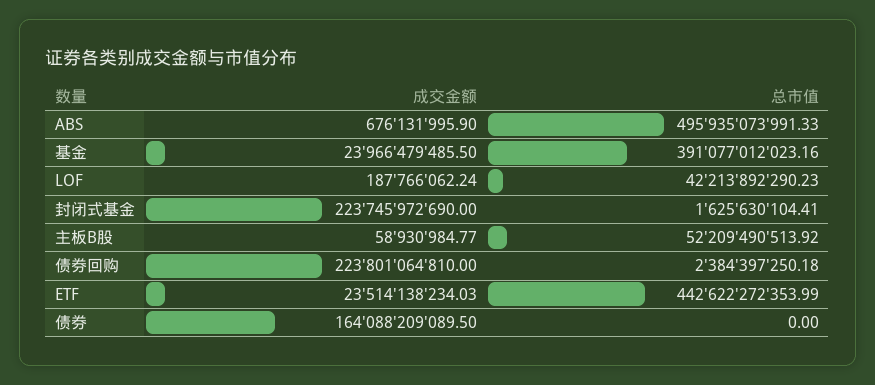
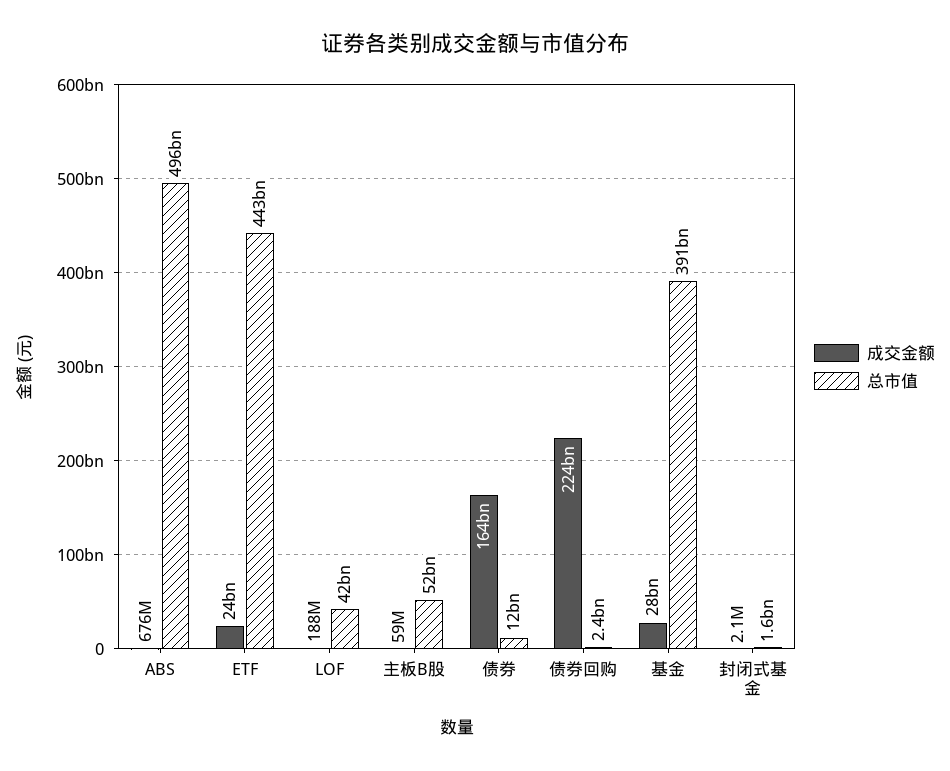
成交金额, 基金: 23966479485.5 -> 28000000000
成交金额, 封闭式基金: 223745972690 -> 2100000
总市值, 债券: 0 -> 12000000000

